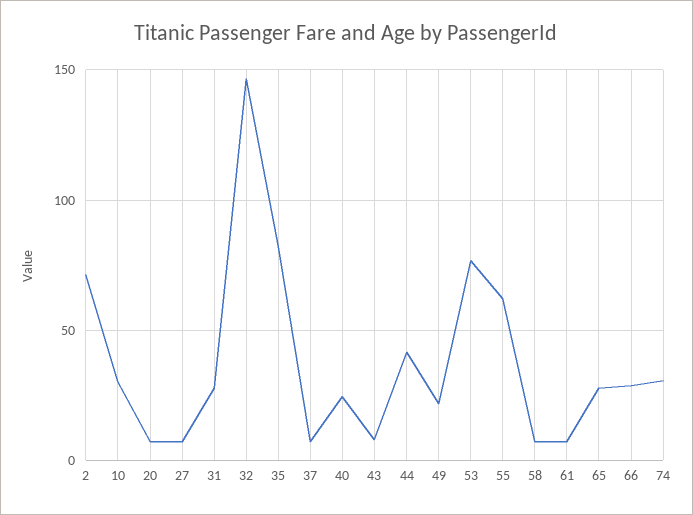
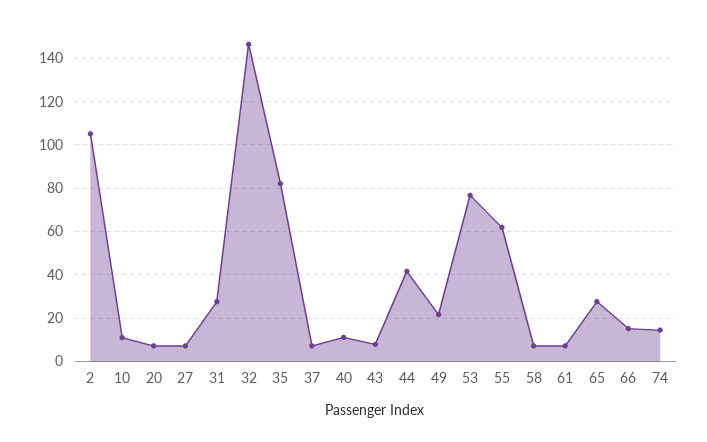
2: 70 -> 105
10: 30 -> 10
40: 25 -> 10
66: 30 -> 15
74: 30 -> 15

